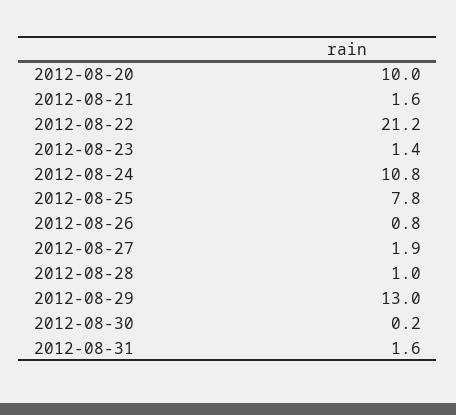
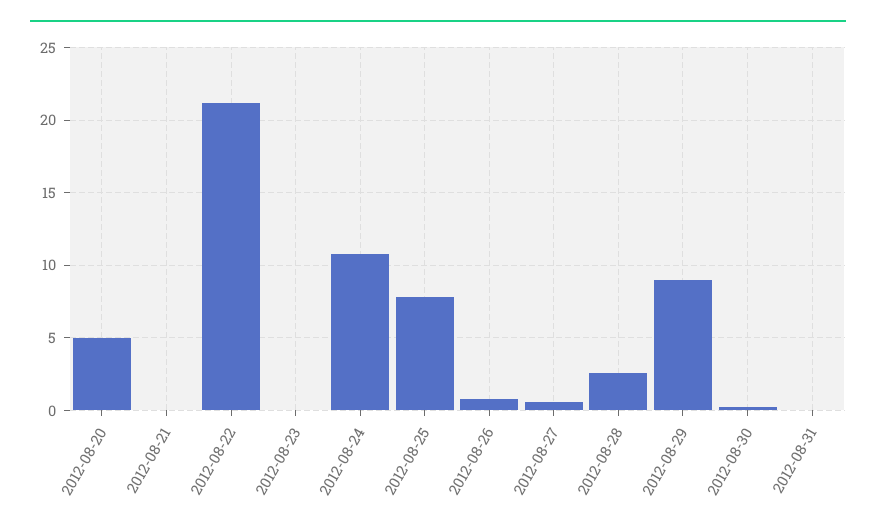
2012-08-20: 10 -> 5
2012-08-21: 1.6 -> 0
2012-08-23: 1.4 -> 0
2012-08-27: 1.9 -> 0.5
2012-08-28: 1 -> 2.5
2012-08-29: 13 -> 9
2012-08-31: 1.6 -> 0

